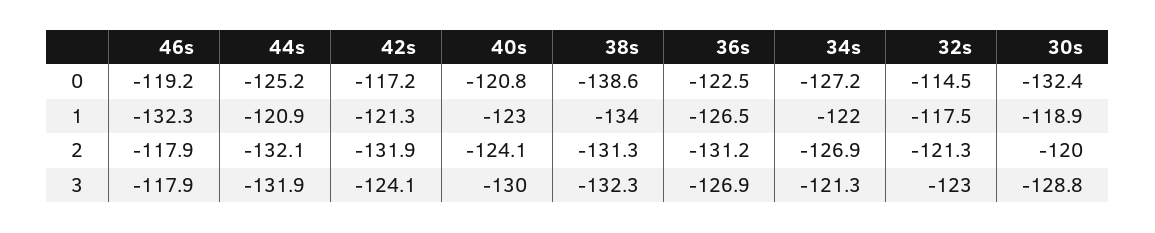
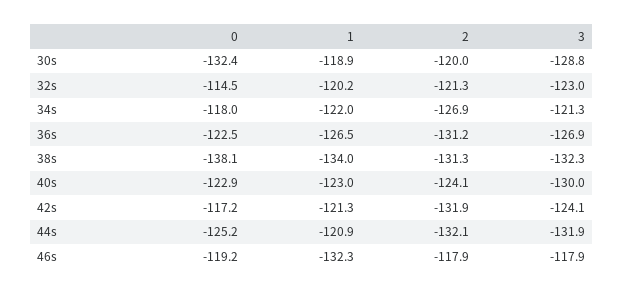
40s, 0: -120.8 -> -122.9
38s, 0: -138.6 -> -138.1
34s, 0: -127.2 -> -118
32s, 1: -117.5 -> -120.2

